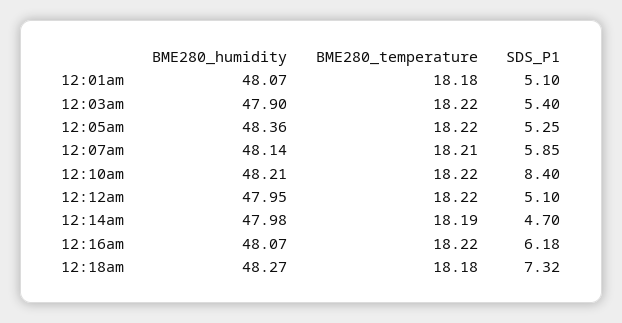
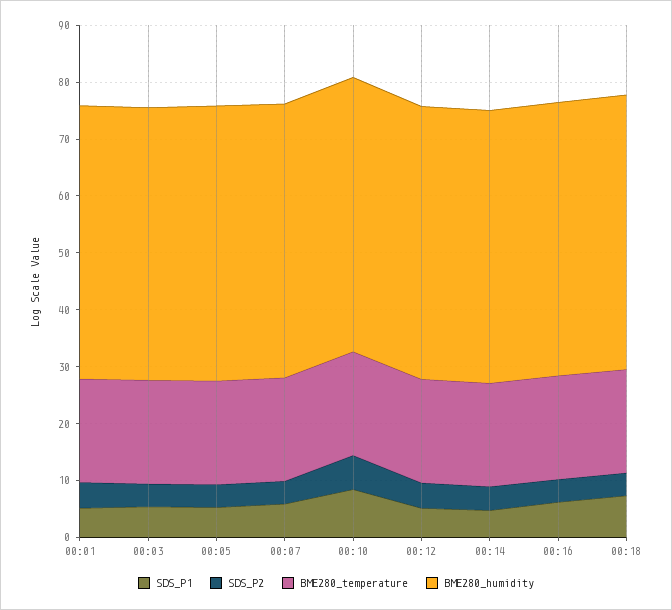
SDS_P2, 12:01am: none -> 4
SDS_P2, 12:03am: none -> 4
SDS_P2, 12:05am: none -> 4
SDS_P2, 12:07am: none -> 4
SDS_P2, 12:10am: none -> 6
SDS_P2, 12:12am: none -> 4
SDS_P2, 12:14am: none -> 4
SDS_P2, 12:16am: none -> 4
SDS_P2, 12:18am: none -> 4

